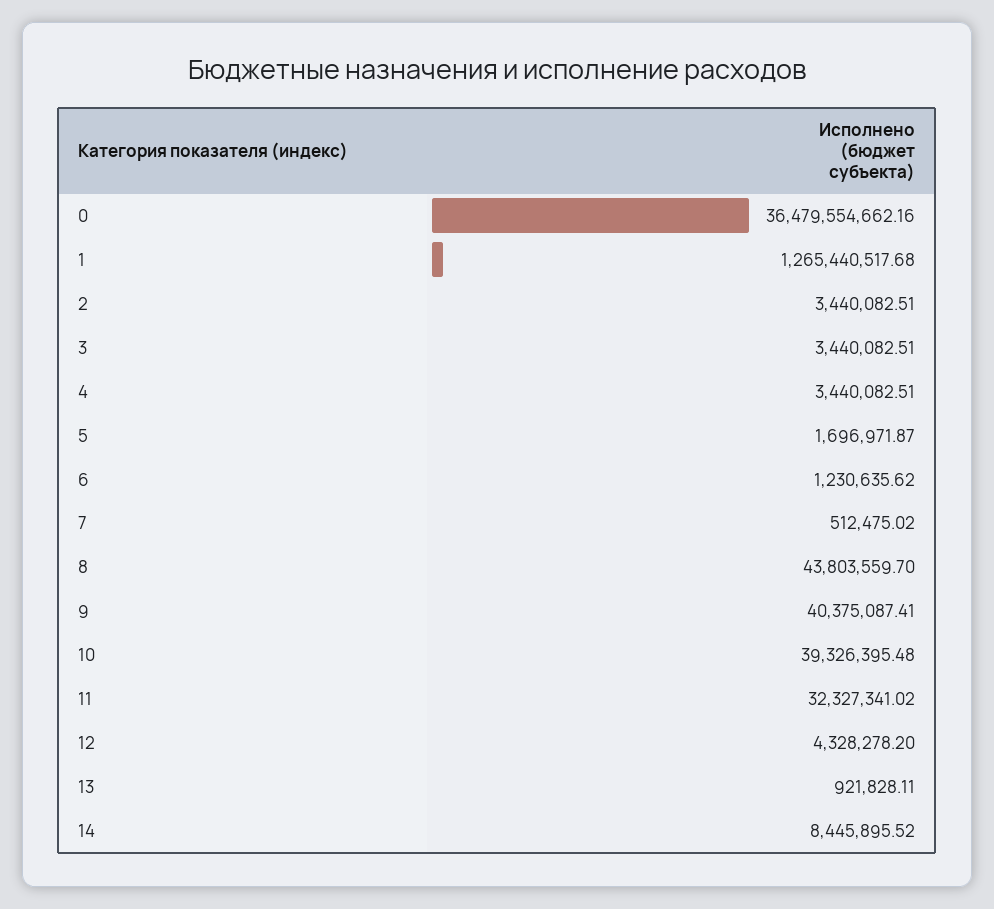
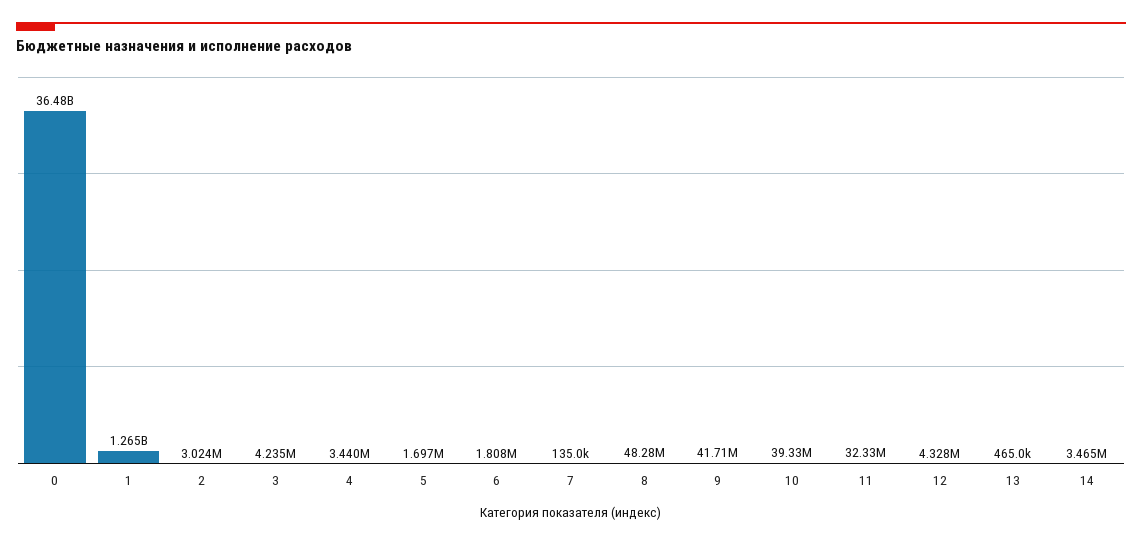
2: 3440082.51 -> 3024000
3: 3440082.51 -> 4235000
6: 1230635.62 -> 1808000
7: 512475.02 -> 135000
8: 43803559.7 -> 48280000
9: 40375087.41 -> 41710000
13: 921828.11 -> 465000
14: 8445895.52 -> 3465000

